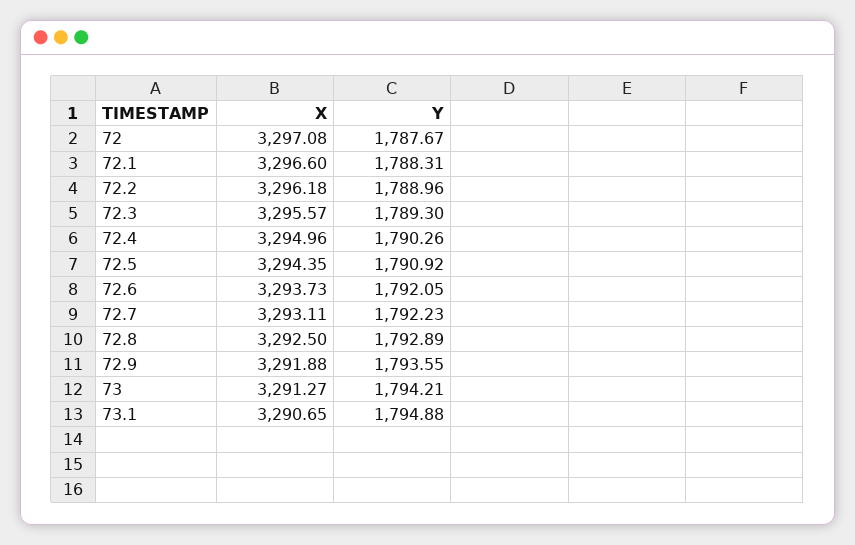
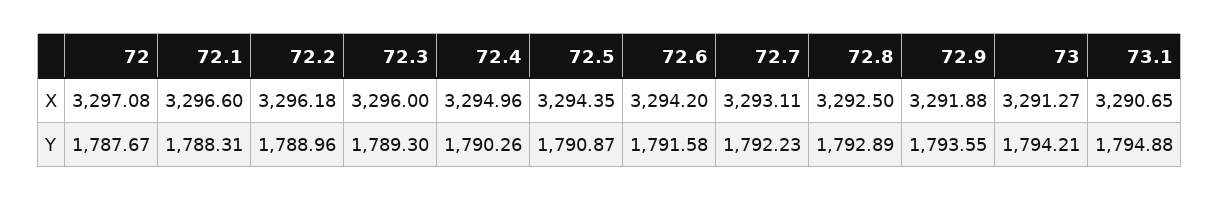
X, 72.3: 3295.57 -> 3296
Y, 72.5: 1790.92 -> 1790.87
X, 72.6: 3293.73 -> 3294.2
Y, 72.6: 1792.05 -> 1791.58

